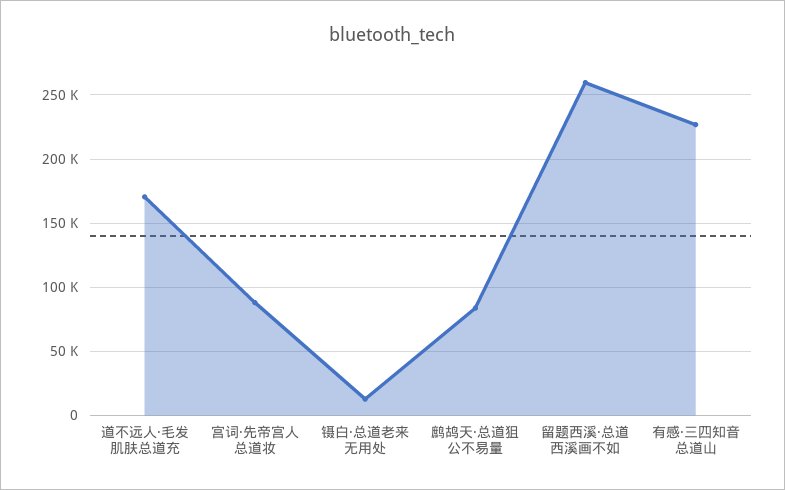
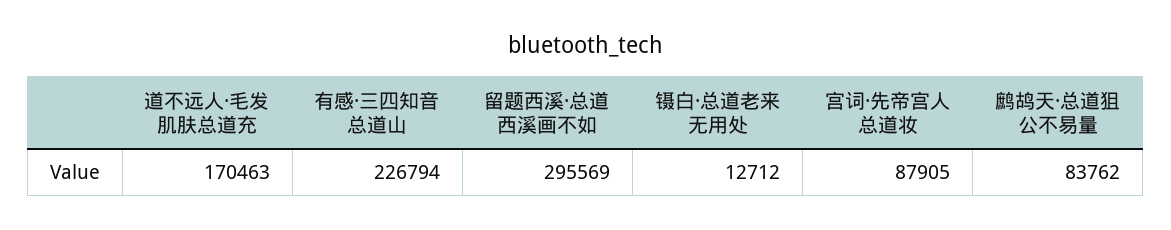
留题西溪·总道西溪画不如: 260000 -> 295569

